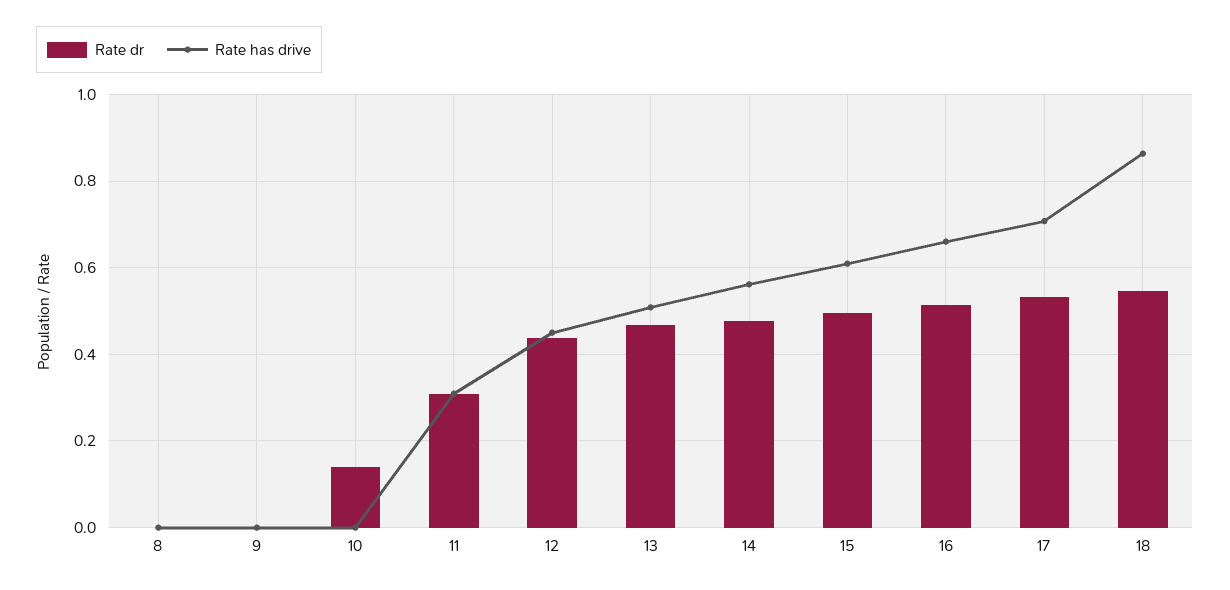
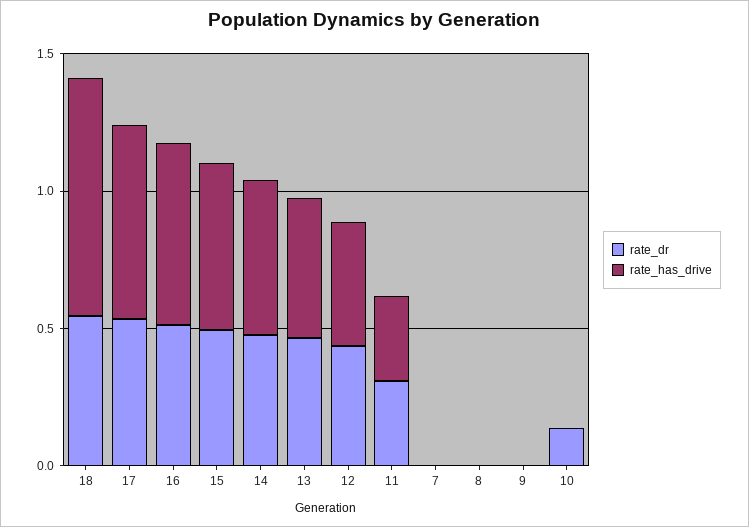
Rate dr, 7: none -> 0
Rate has drive, 7: none -> 0

